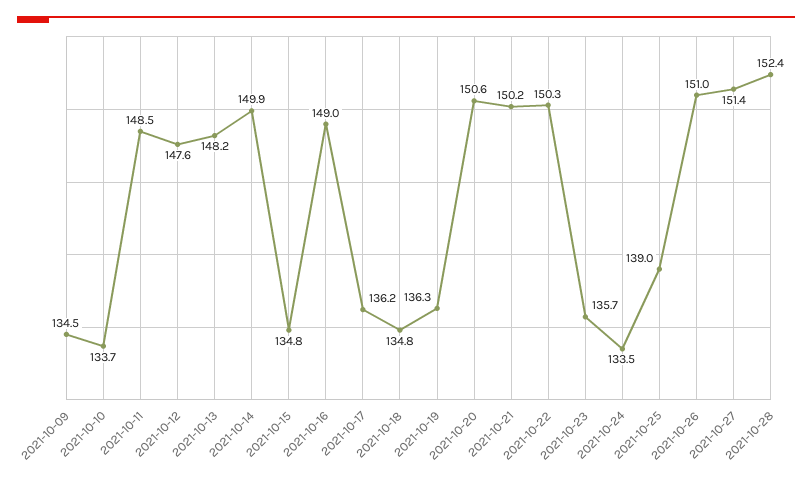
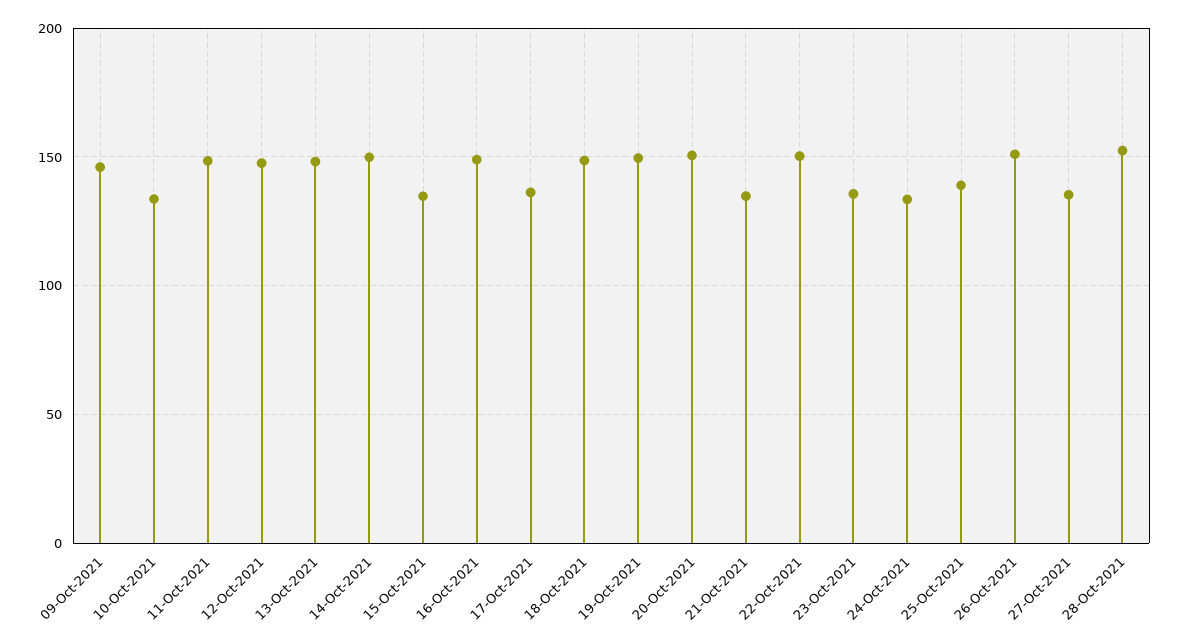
2021-10-09: 134.5 -> 145
2021-10-18: 134.8 -> 150
2021-10-19: 136.3 -> 150
2021-10-21: 150.2 -> 135
2021-10-27: 151.4 -> 135

